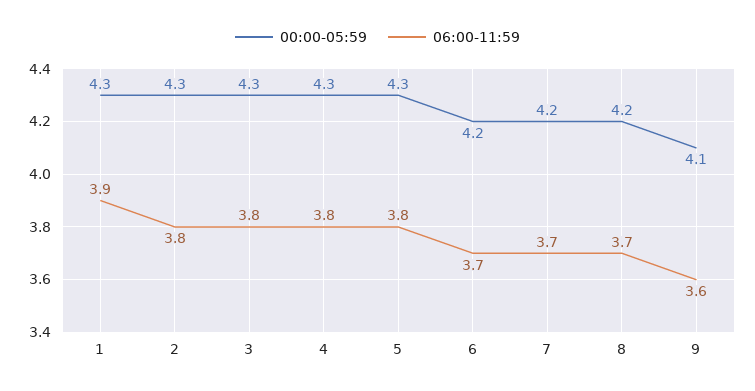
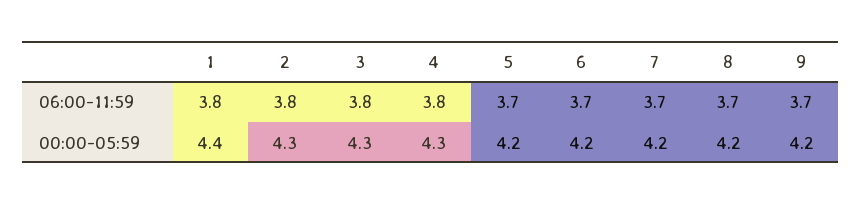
00:00-05:59, 1: 4.3 -> 4.4
06:00-11:59, 1: 3.9 -> 3.8
00:00-05:59, 5: 4.3 -> 4.2
06:00-11:59, 5: 3.8 -> 3.7
00:00-05:59, 9: 4.1 -> 4.2
06:00-11:59, 9: 3.6 -> 3.7

